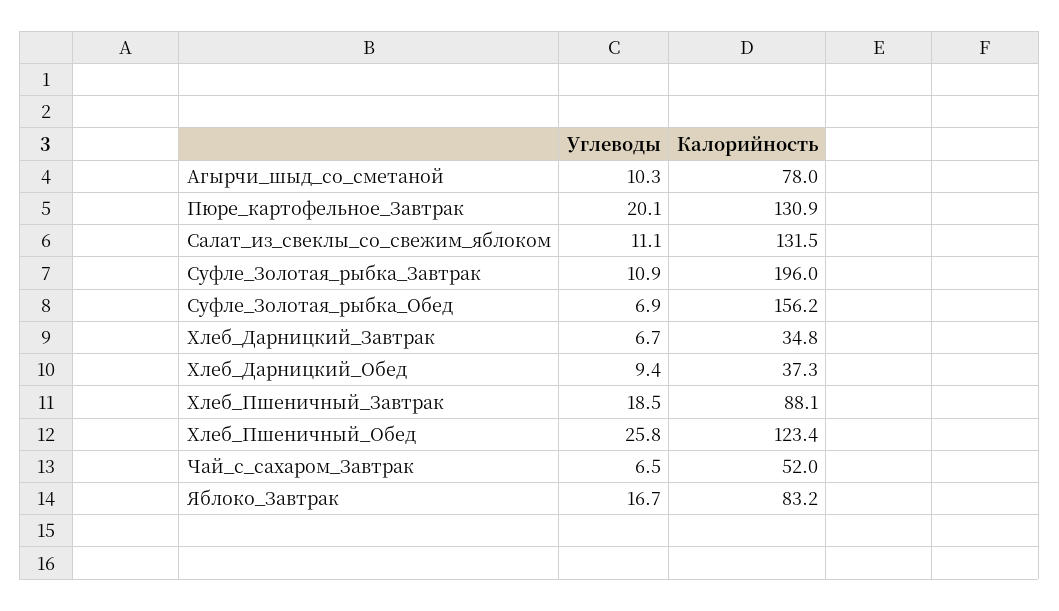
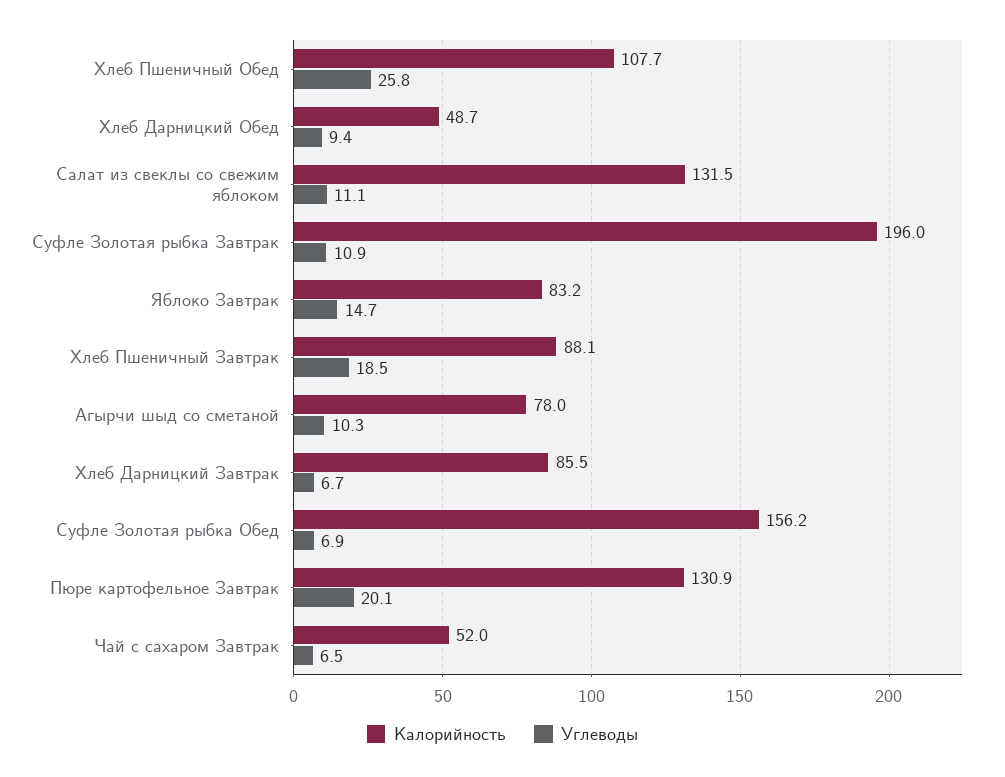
Калорийность, Хлеб_Дарницкий_Завтрак: 34.8 -> 85.5
Калорийность, Хлеб_Дарницкий_Обед: 37.3 -> 48.7
Калорийность, Хлеб_Пшеничный_Обед: 123.4 -> 107.7
Углеводы, Яблоко_Завтрак: 16.7 -> 14.7

